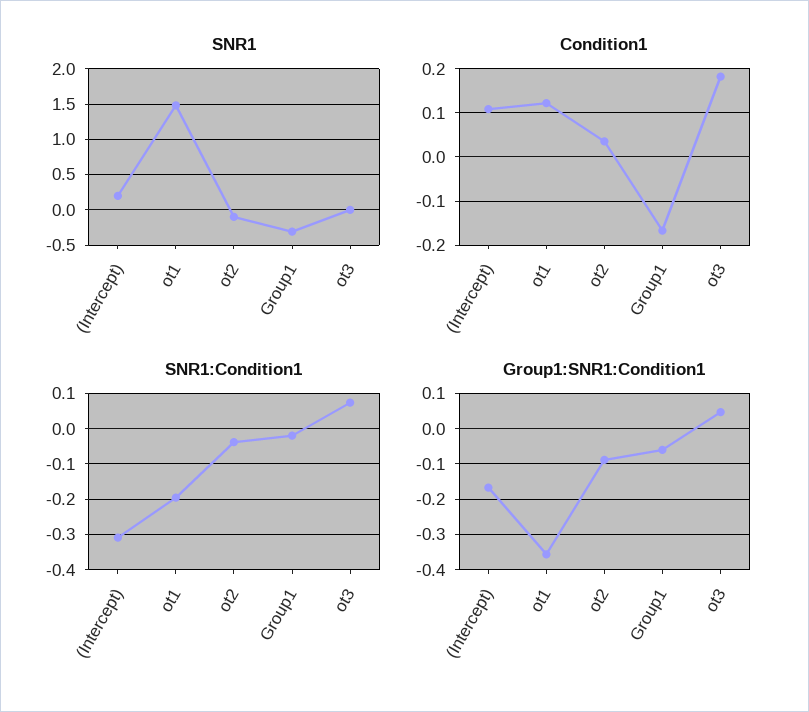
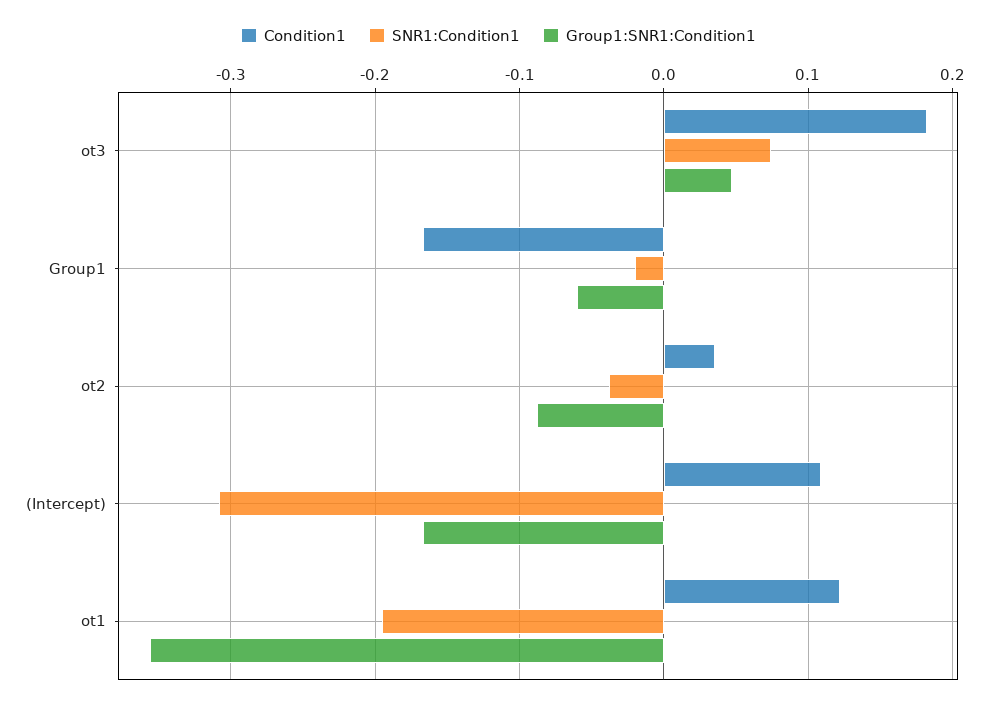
SNR1, (Intercept): 0.2 -> none
SNR1, ot1: 1.5 -> none
SNR1, ot2: -0.1 -> none
SNR1, Group1: -0.3 -> none
SNR1, ot3: 0 -> none

